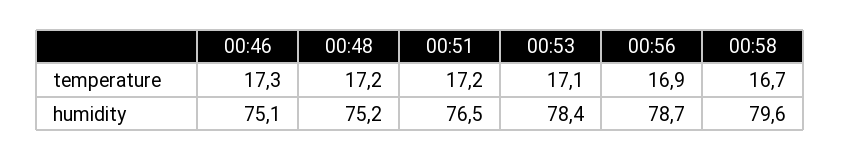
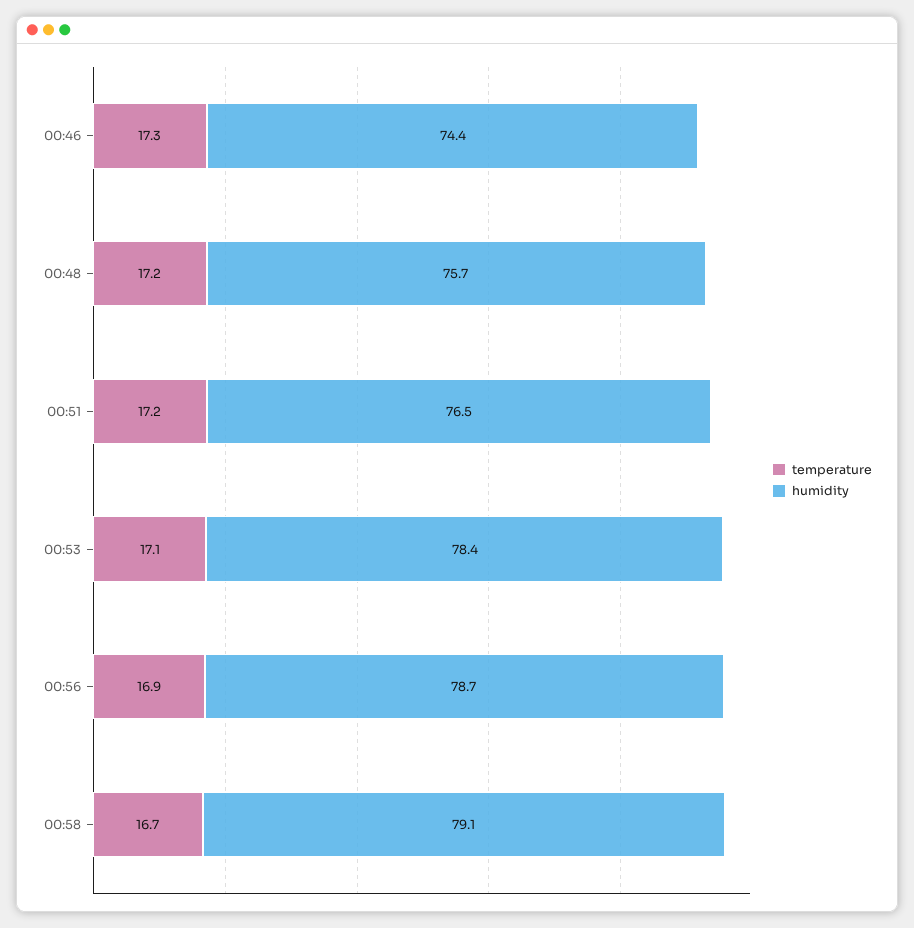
humidity, 00:46: 75.1 -> 74.4
humidity, 00:48: 75.2 -> 75.7
humidity, 00:58: 79.6 -> 79.1

